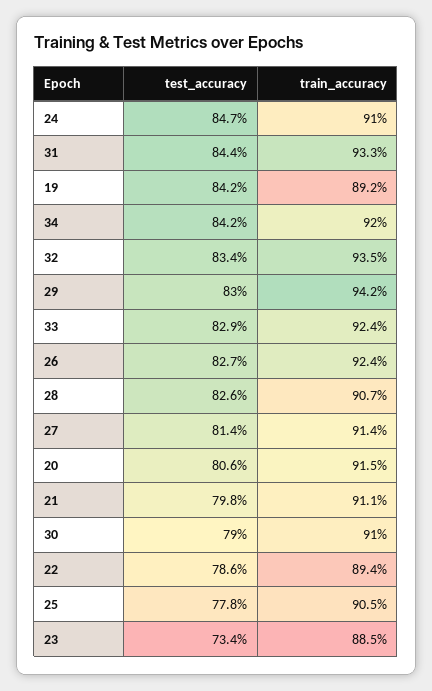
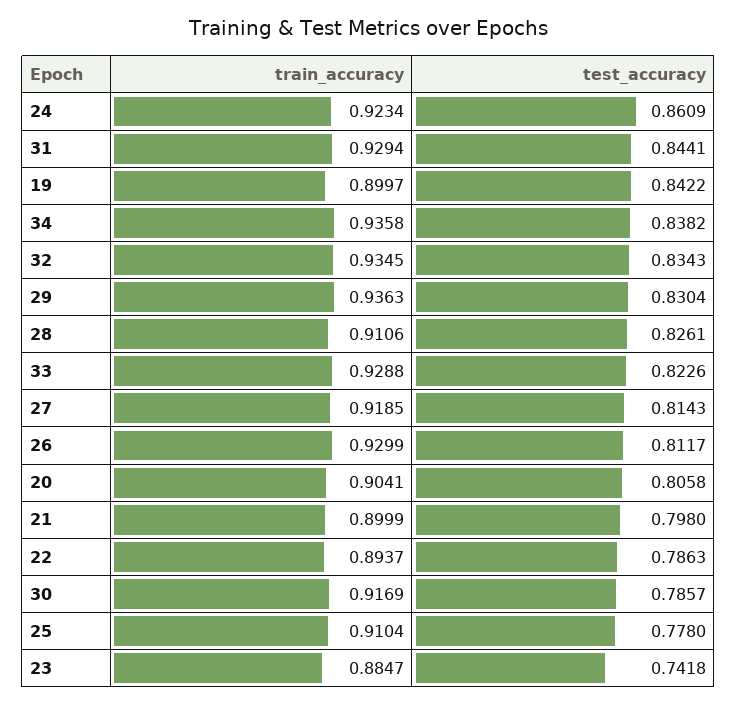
test_accuracy, 24: 0.847 -> 0.8609
train_accuracy, 24: 0.91 -> 0.9234
train_accuracy, 31: 0.933 -> 0.9294
train_accuracy, 19: 0.892 -> 0.8997
test_accuracy, 34: 0.842 -> 0.8382
train_accuracy, 34: 0.92 -> 0.9358
train_accuracy, 29: 0.942 -> 0.9363
test_accuracy, 33: 0.829 -> 0.8226
train_accuracy, 33: 0.924 -> 0.9288
test_accuracy, 26: 0.827 -> 0.8117
train_accuracy, 26: 0.924 -> 0.9299
train_accuracy, 28: 0.907 -> 0.9106
train_accuracy, 27: 0.914 -> 0.9185
train_accuracy, 20: 0.915 -> 0.9041
train_accuracy, 21: 0.911 -> 0.8999
test_accuracy, 30: 0.79 -> 0.7857
train_accuracy, 30: 0.91 -> 0.9169
train_accuracy, 25: 0.905 -> 0.9104
test_accuracy, 23: 0.734 -> 0.7418

